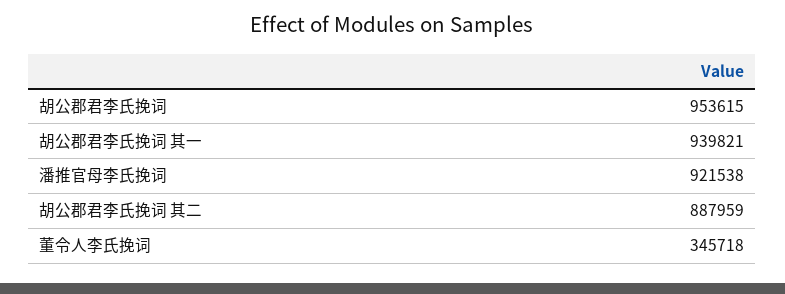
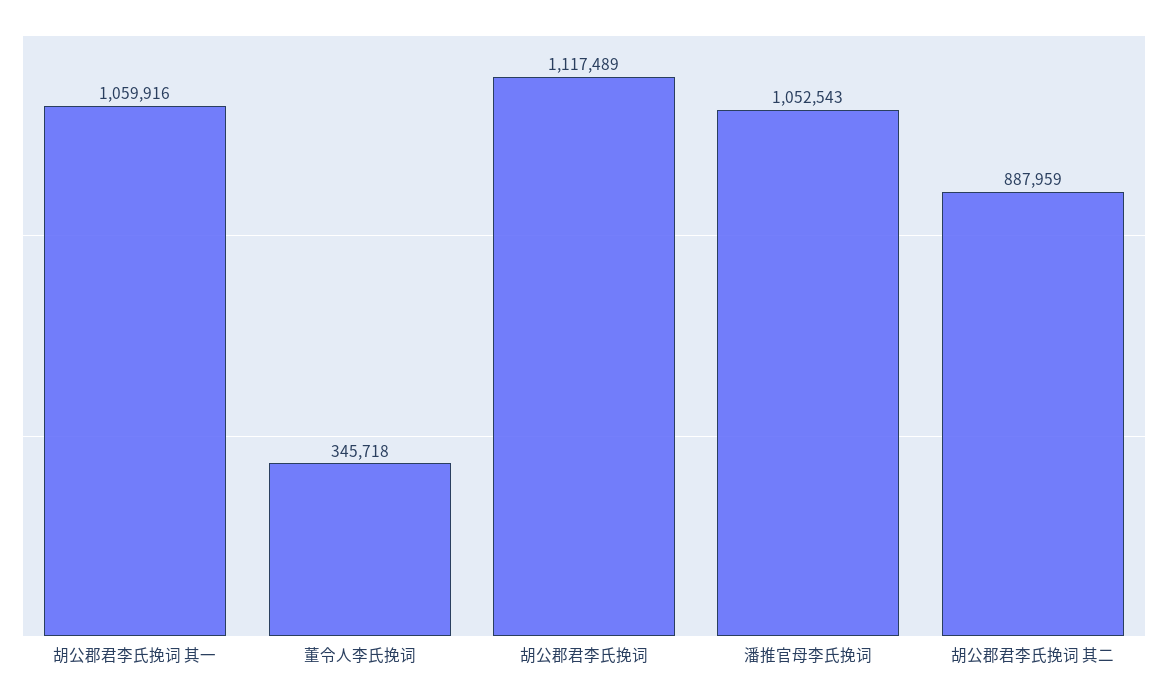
胡公郡君李氏挽词: 953615 -> 1117489
胡公郡君李氏挽词 其一: 939821 -> 1059916
潘推官母李氏挽词: 921538 -> 1052543

